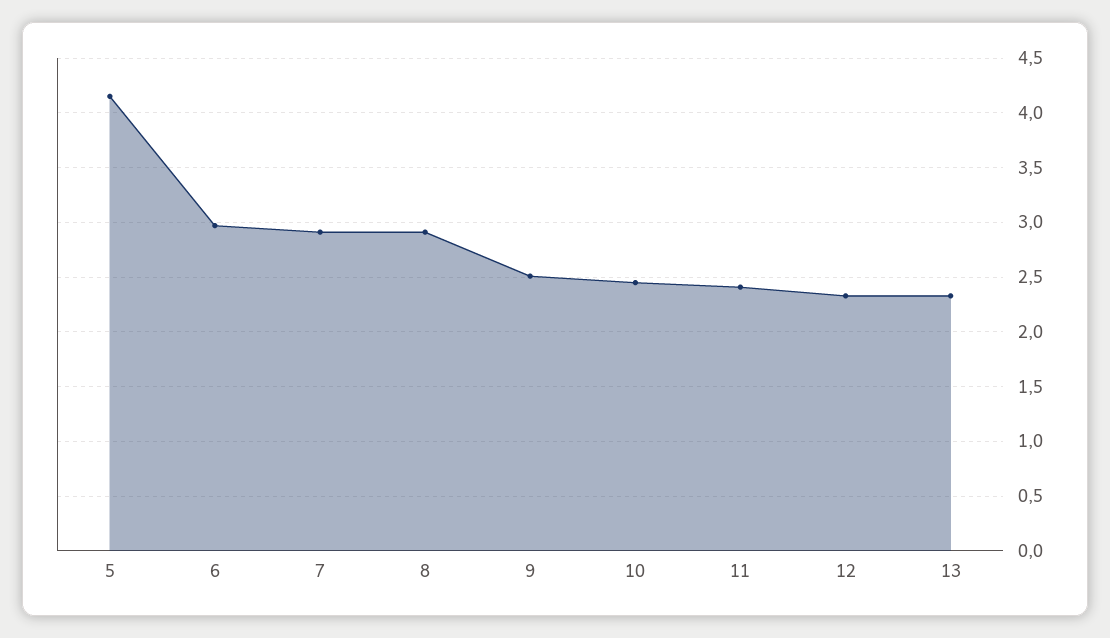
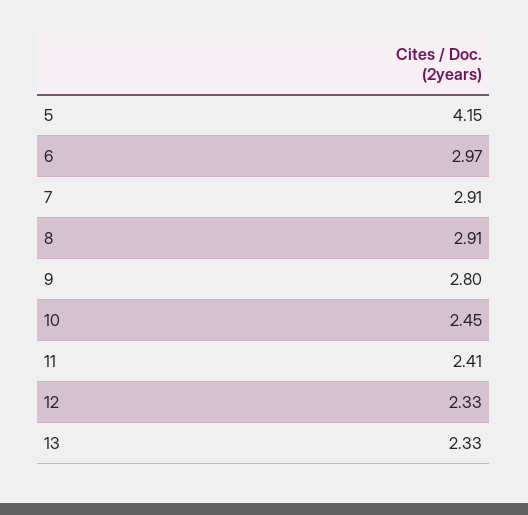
9: 2.5 -> 2.8

